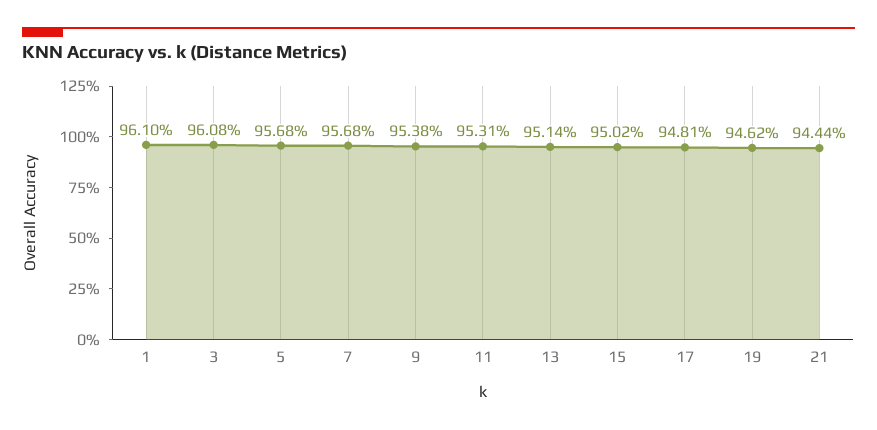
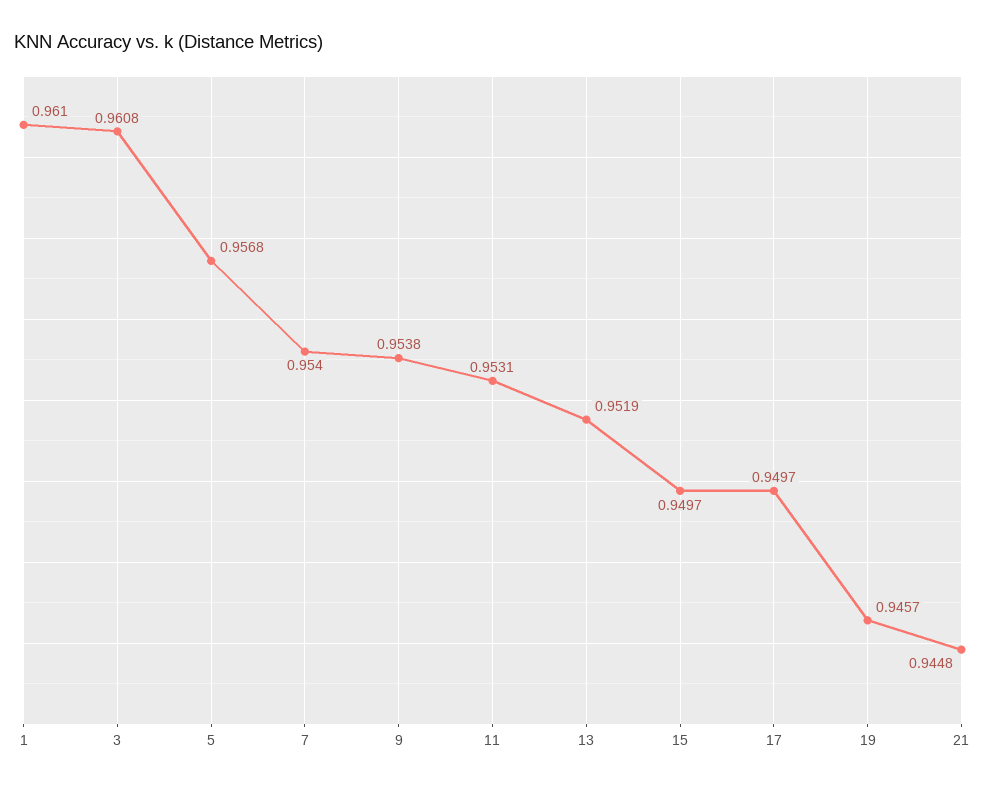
7: 0.9568 -> 0.954
13: 0.9514 -> 0.9519
15: 0.9502 -> 0.9497
17: 0.9481 -> 0.9497
19: 0.9462 -> 0.9457
21: 0.9444 -> 0.9448

